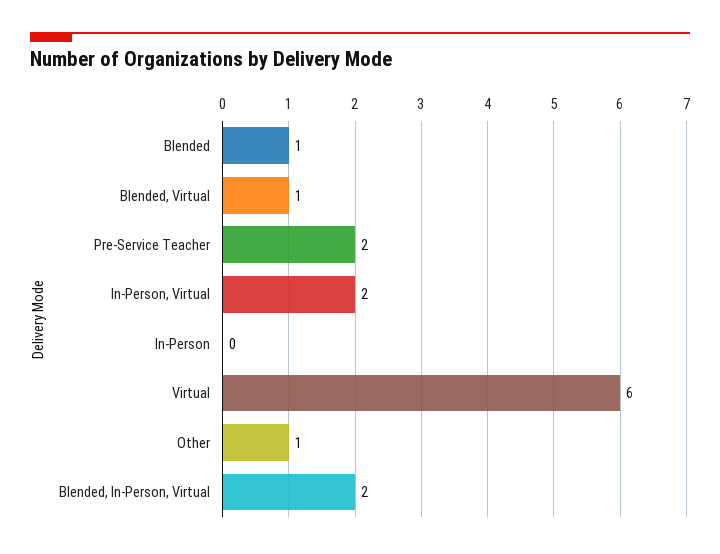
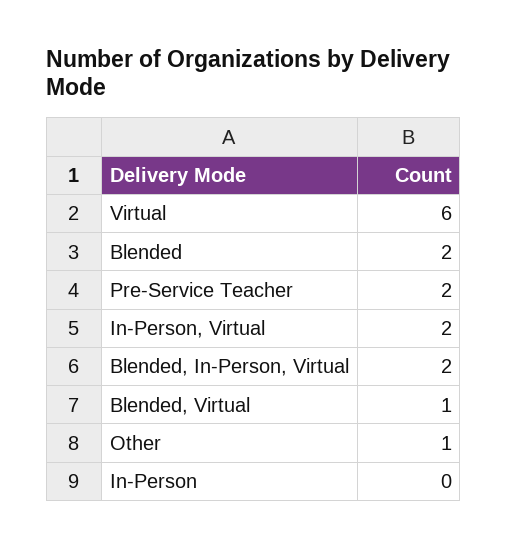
Blended: 1 -> 2

